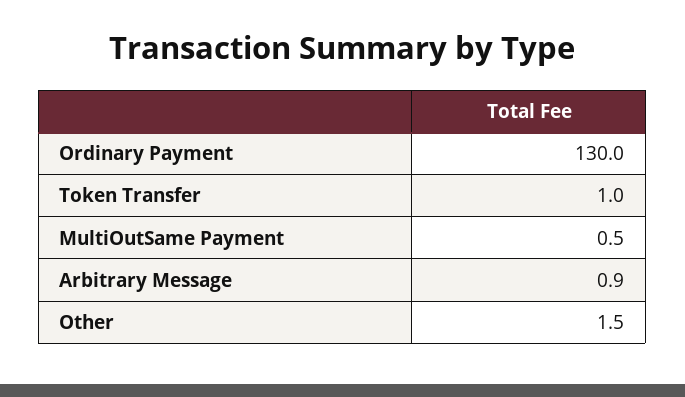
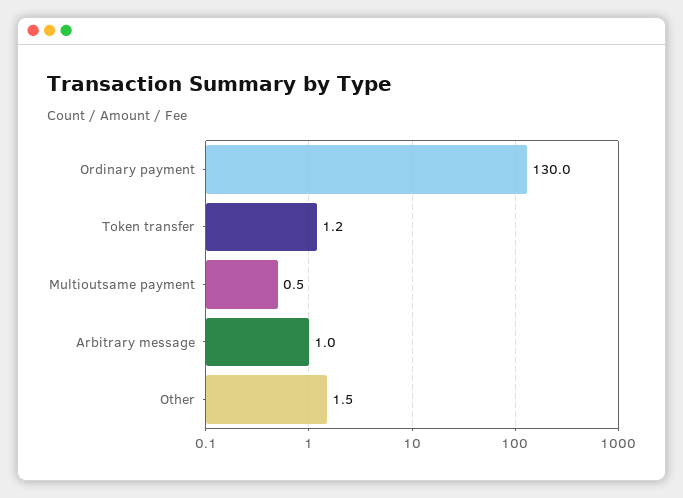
Token Transfer: 1 -> 1.2
Arbitrary Message: 0.9 -> 1

